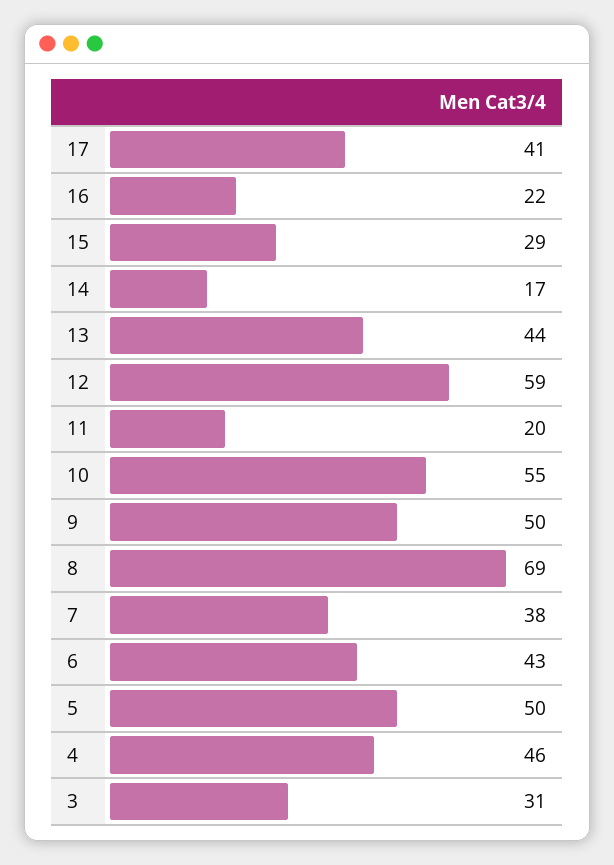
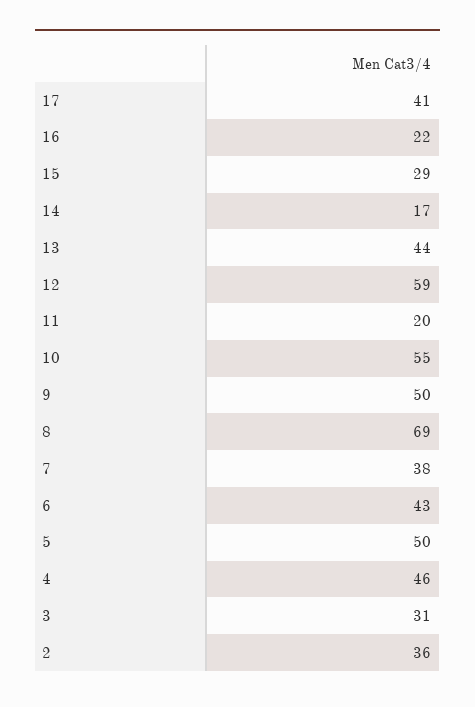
2: none -> 36

